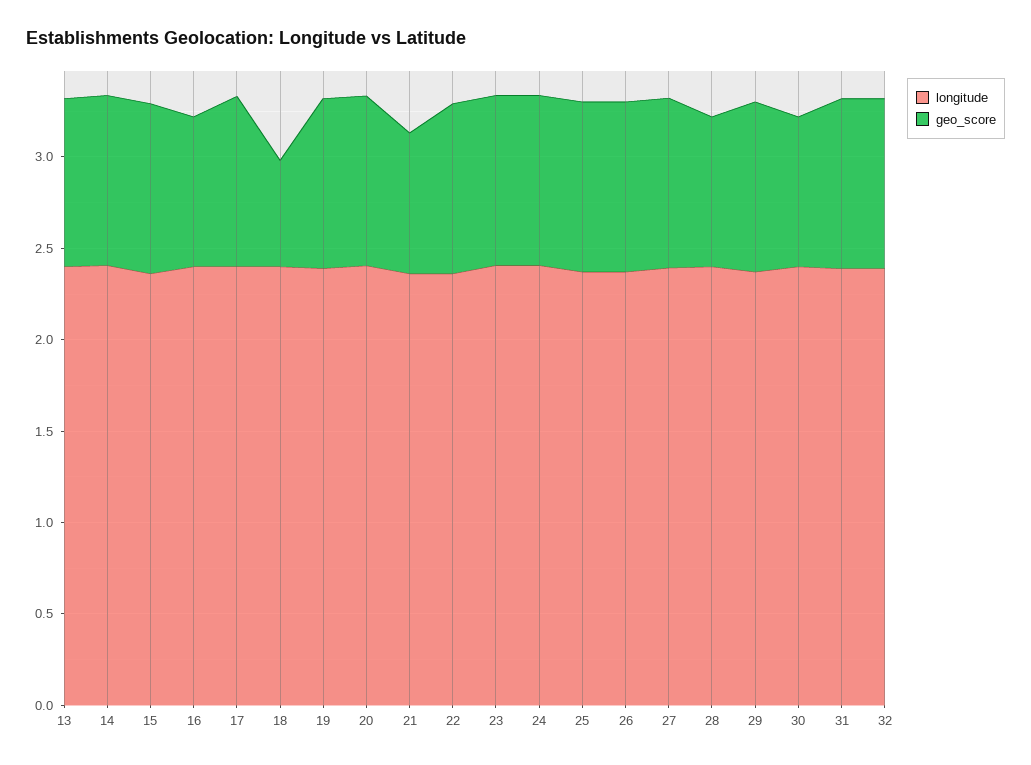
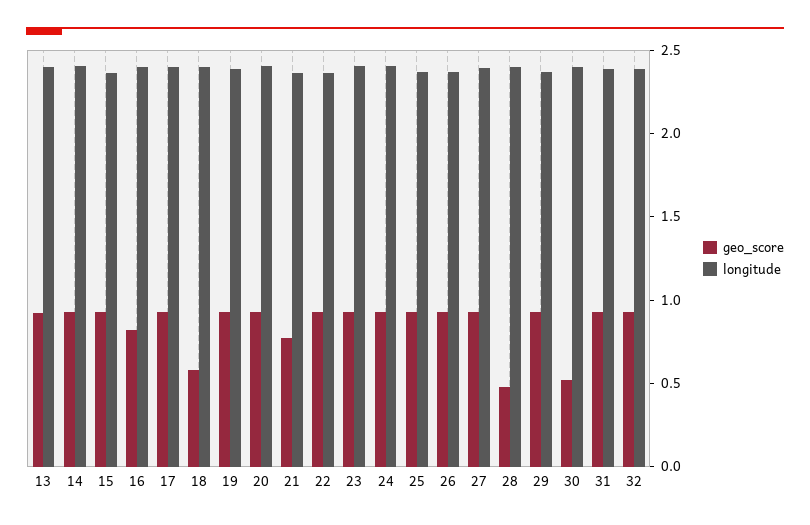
geo_score, 28: 0.8 -> 0.5
geo_score, 30: 0.8 -> 0.5

